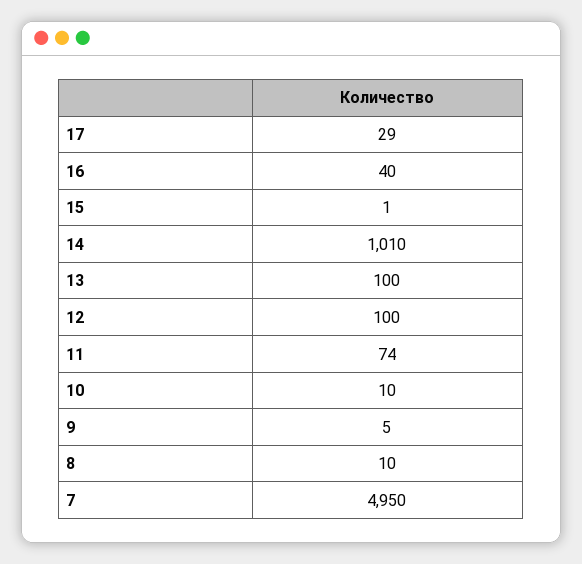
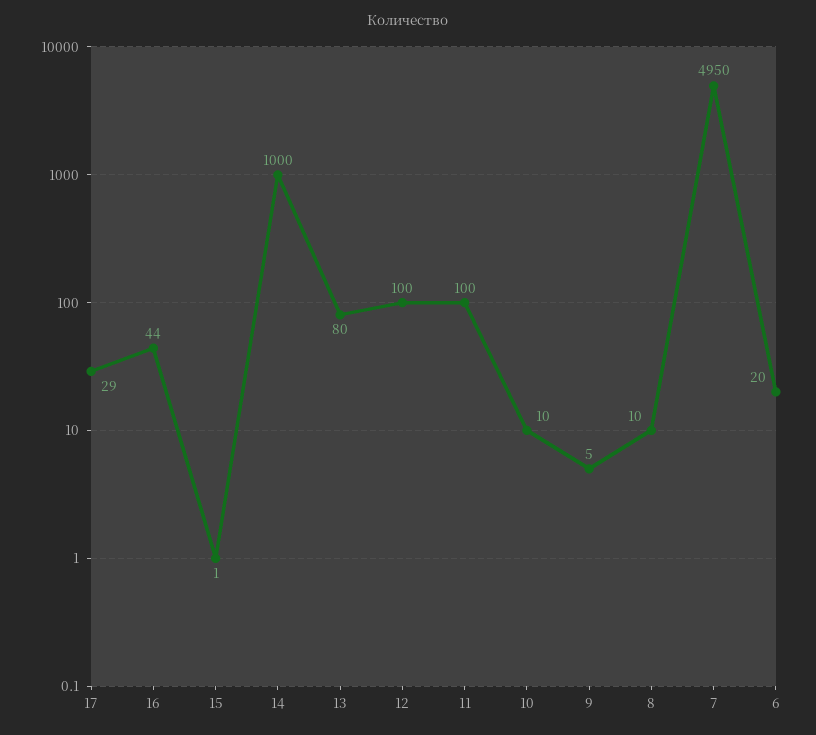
16: 40 -> 44
14: 1010 -> 1000
13: 100 -> 80
11: 74 -> 100
6: none -> 20

